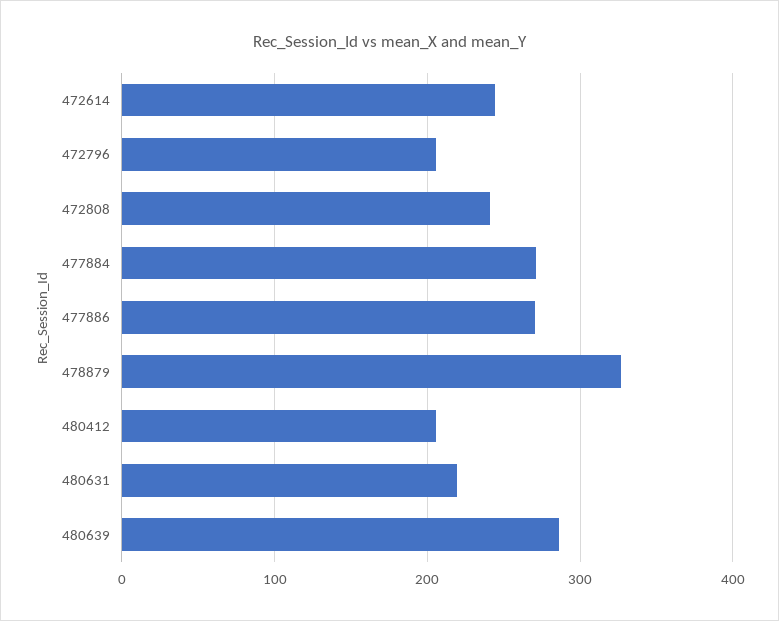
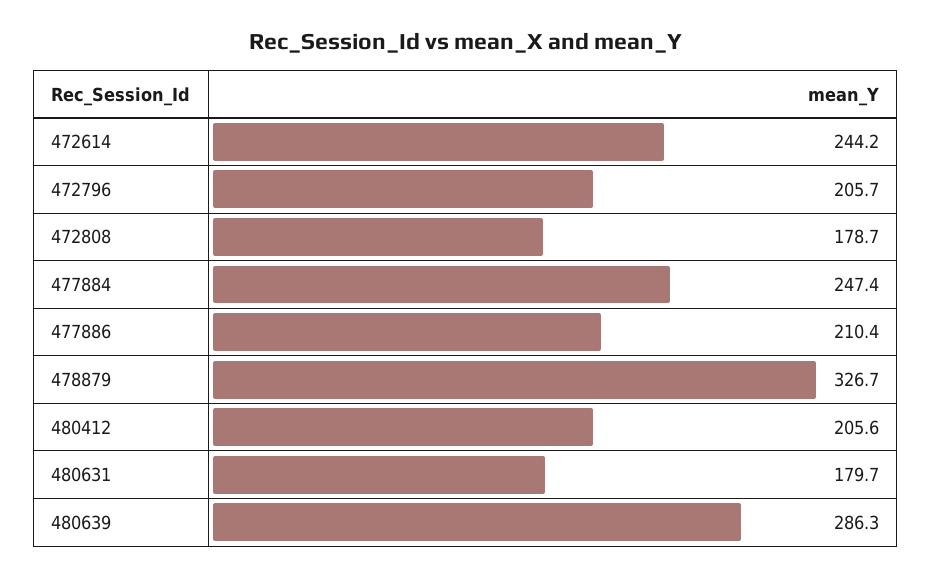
472808: 240 -> 178.7
477884: 270 -> 247.4
477886: 270 -> 210.4
480631: 220 -> 179.7

